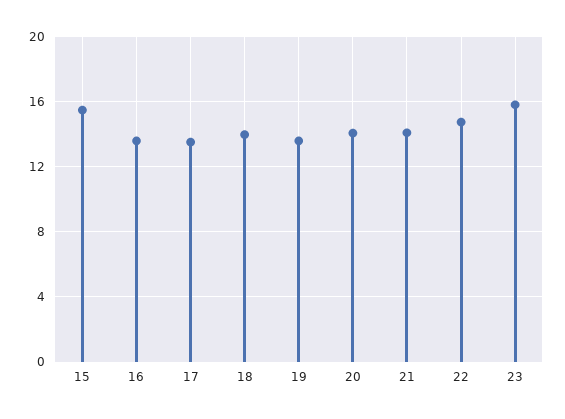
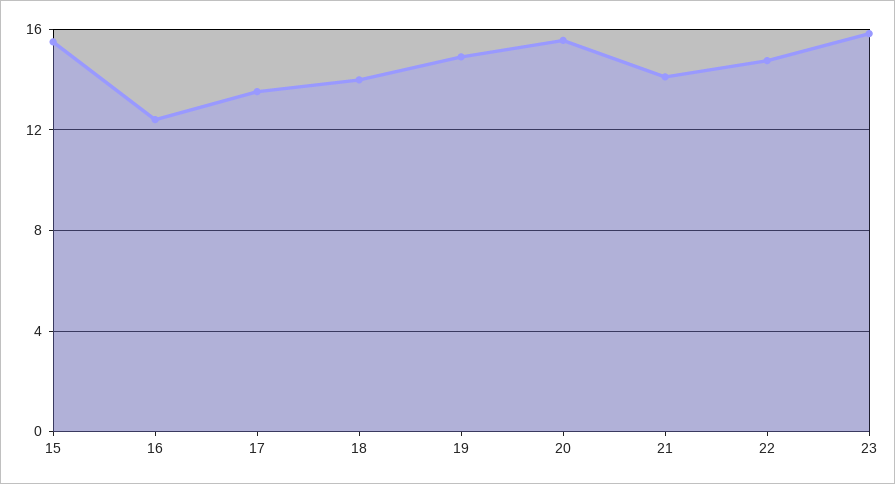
16: 13.5 -> 12.5
19: 13.5 -> 15
20: 14 -> 15.5

